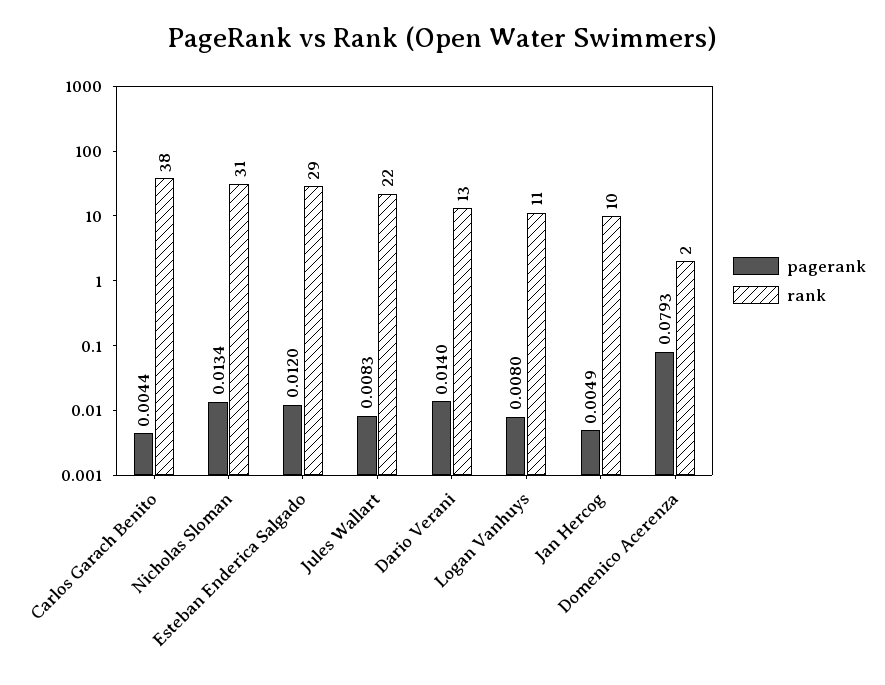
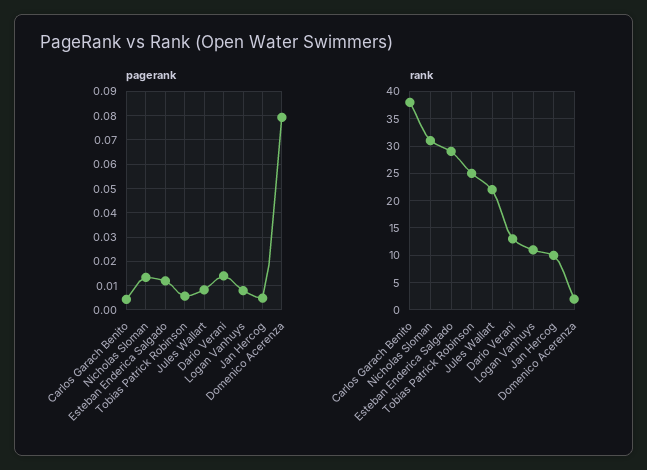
pagerank, Tobias Patrick Robinson: none -> 0.005
rank, Tobias Patrick Robinson: none -> 25

